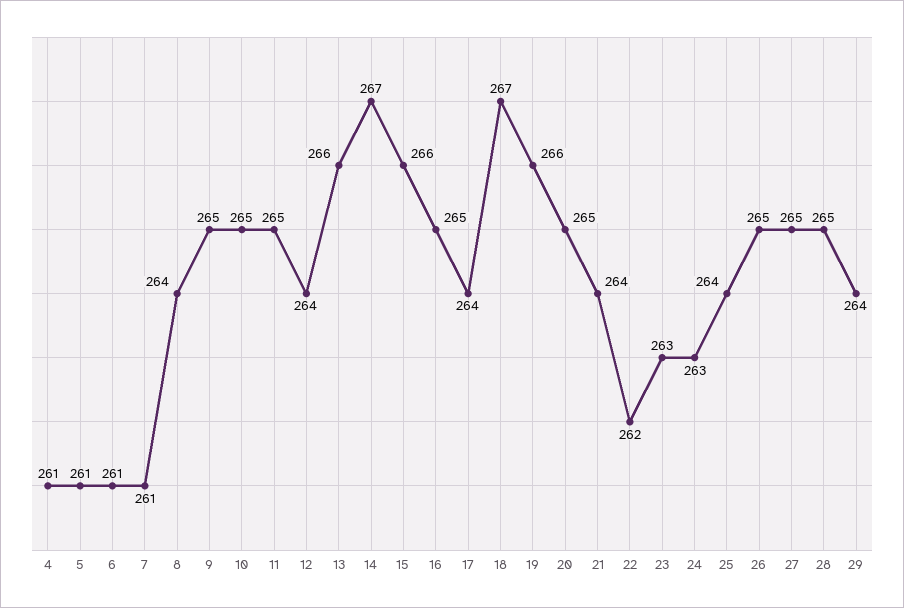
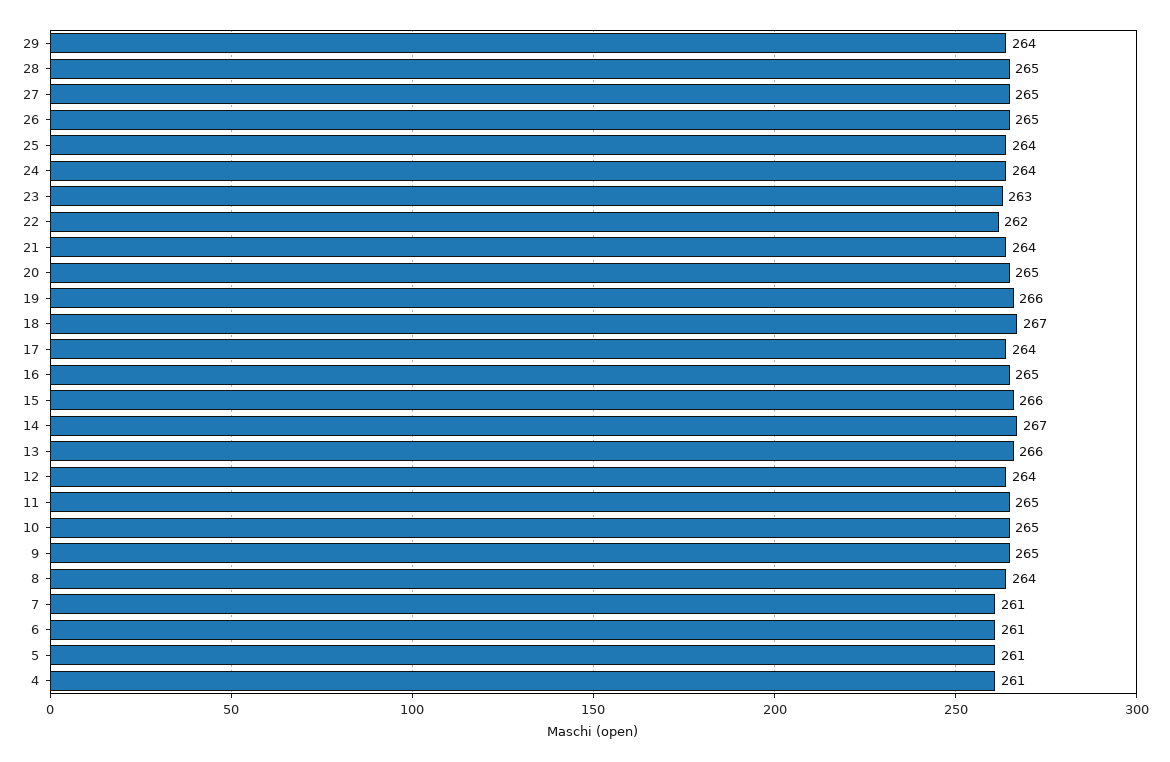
24: 263 -> 264

